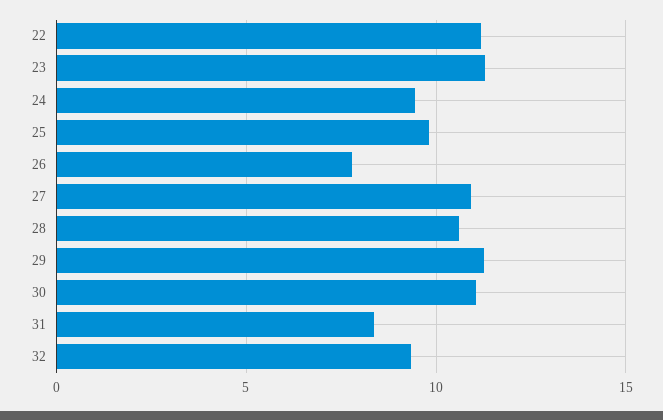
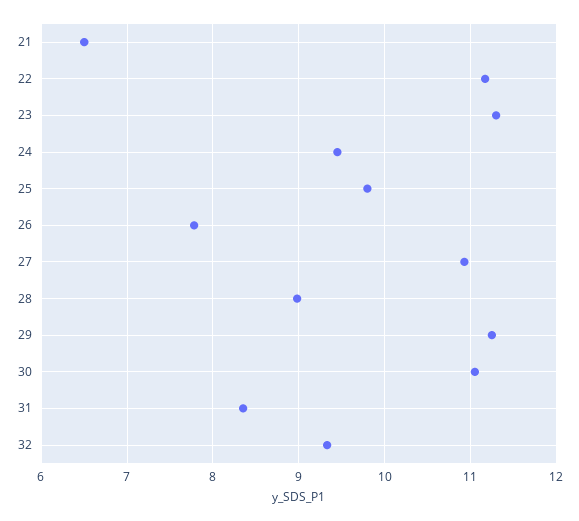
28: 10.5 -> 9
21: none -> 6.5

